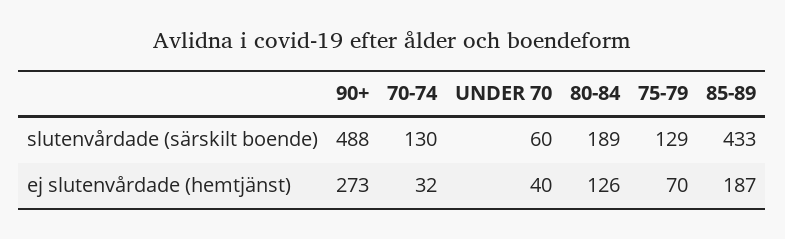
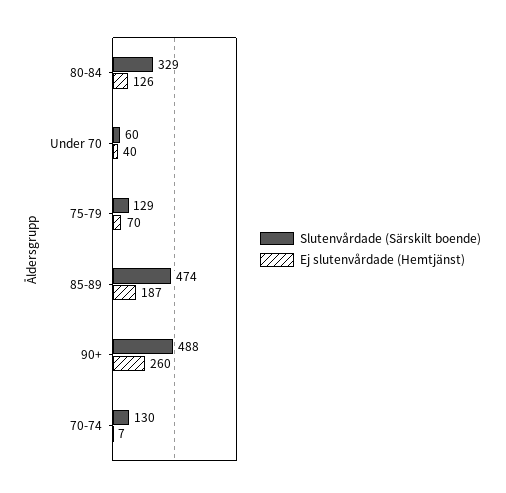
slutenvårdade (särskilt boende), 80-84: 189 -> 329
slutenvårdade (särskilt boende), 85-89: 433 -> 474
ej slutenvårdade (hemtjänst), 90+: 273 -> 260
ej slutenvårdade (hemtjänst), 70-74: 32 -> 7

